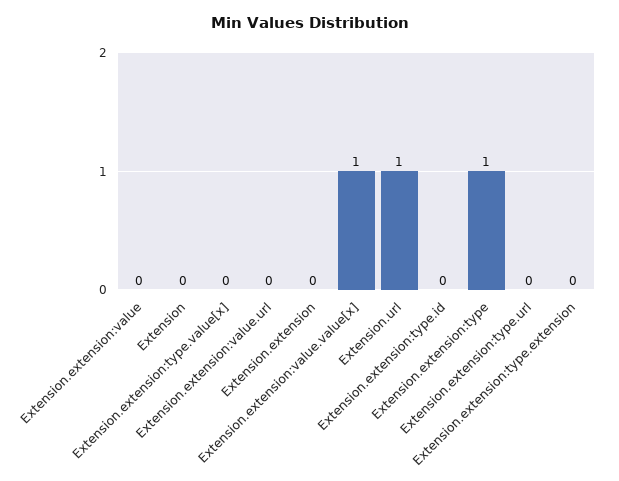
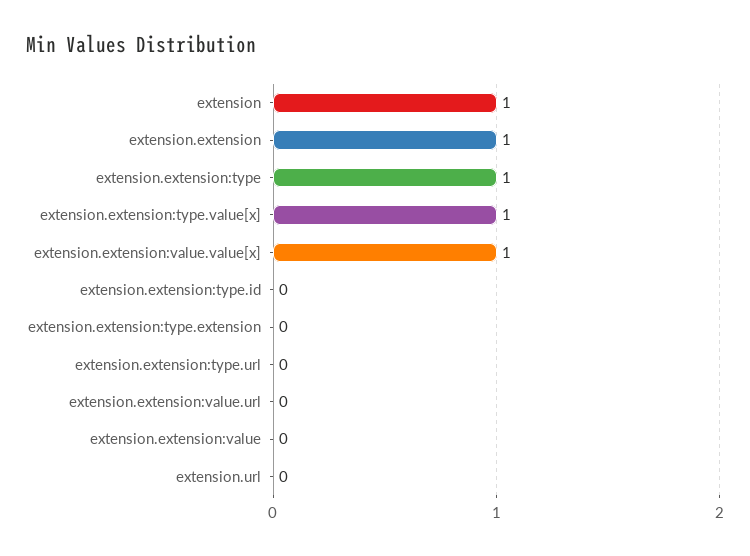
Extension: 0 -> 1
Extension.extension:type.value[x]: 0 -> 1
Extension.extension: 0 -> 1
Extension.url: 1 -> 0

